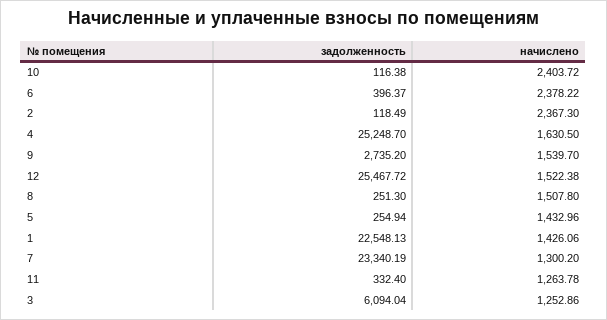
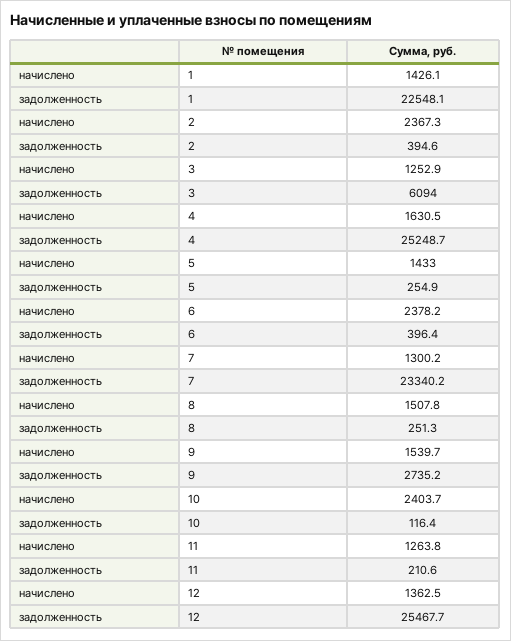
задолженность, 2: 118.49 -> 394.6
начислено, 12: 1522.38 -> 1362.5
задолженность, 11: 332.4 -> 210.6

